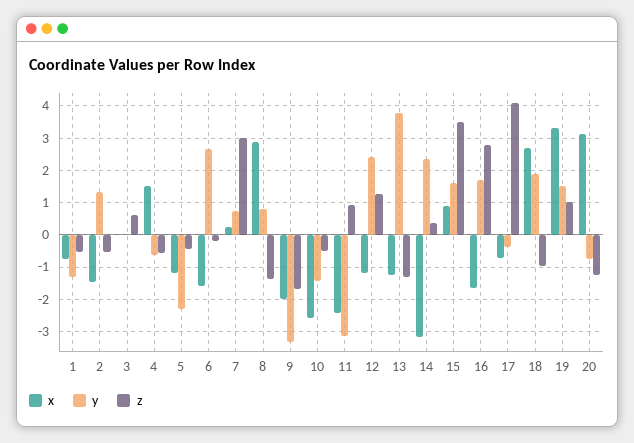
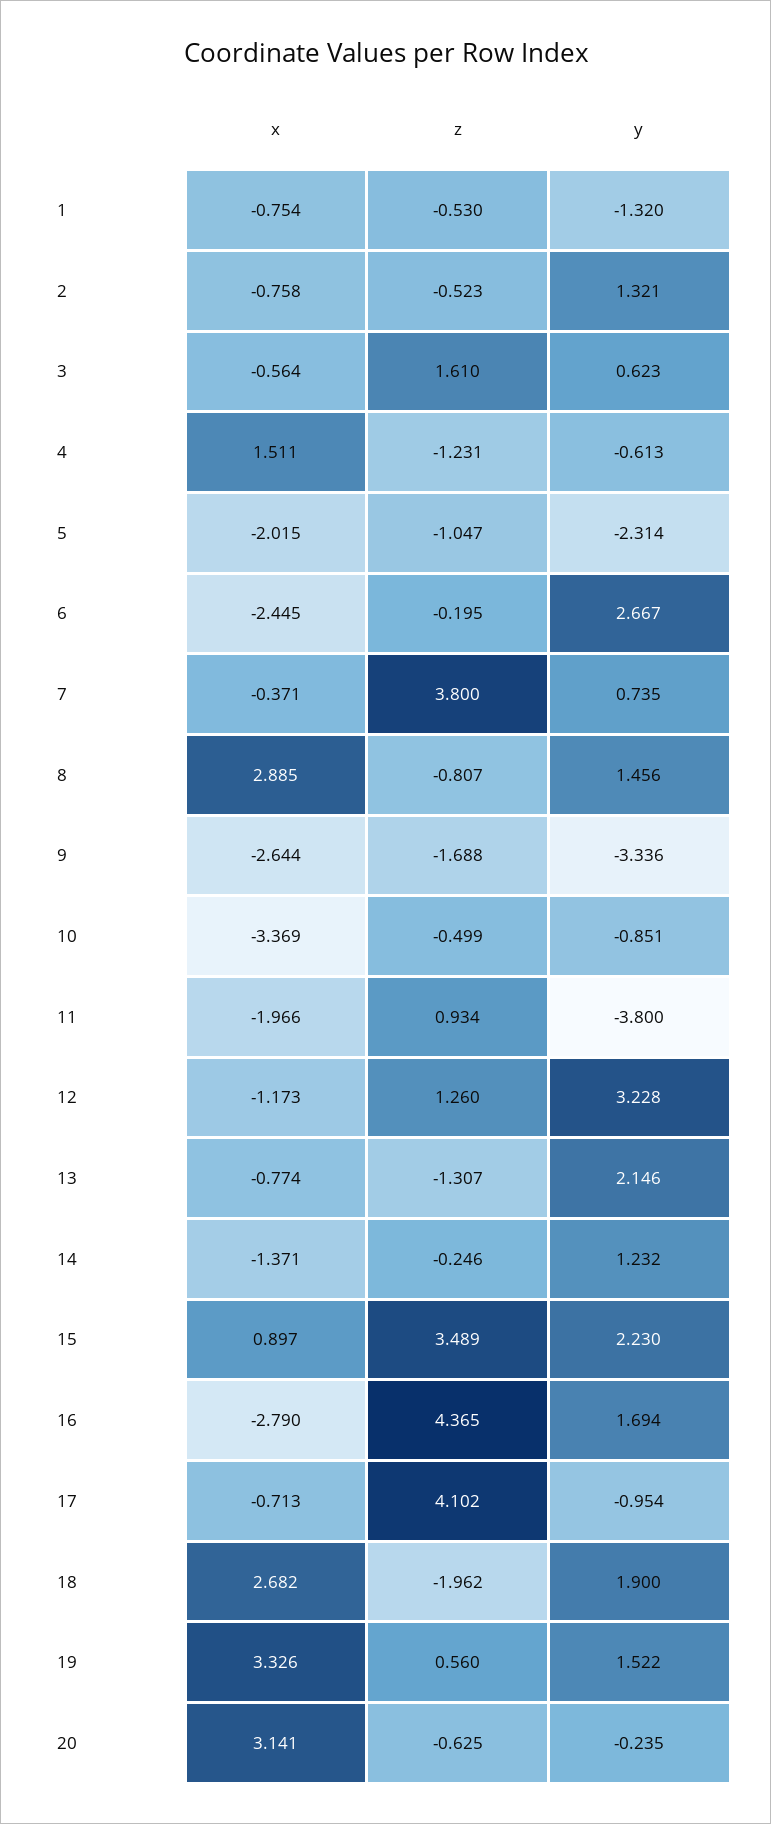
x, 2: -1.4 -> -0.758
x, 3: 0 -> -0.564
y, 3: 0 -> 0.623
z, 3: 0.6 -> 1.61
z, 4: -0.6 -> -1.231
x, 5: -1.2 -> -2.015
z, 5: -0.4 -> -1.047
x, 6: -1.6 -> -2.445
x, 7: 0.2 -> -0.371
z, 7: 3 -> 3.8
y, 8: 0.8 -> 1.456
z, 8: -1.4 -> -0.807
x, 9: -2 -> -2.644
x, 10: -2.6 -> -3.369
y, 10: -1.4 -> -0.851
x, 11: -2.4 -> -1.966
y, 11: -3.2 -> -3.8
y, 12: 2.4 -> 3.228
x, 13: -1.2 -> -0.774
y, 13: 3.8 -> 2.146
x, 14: -3.2 -> -1.371
y, 14: 2.4 -> 1.232
z, 14: 0.4 -> -0.246
y, 15: 1.6 -> 2.23
x, 16: -1.6 -> -2.79
z, 16: 2.8 -> 4.365
y, 17: -0.4 -> -0.954
z, 18: -1 -> -1.962
z, 19: 1 -> 0.56
y, 20: -0.8 -> -0.235
z, 20: -1.2 -> -0.625

